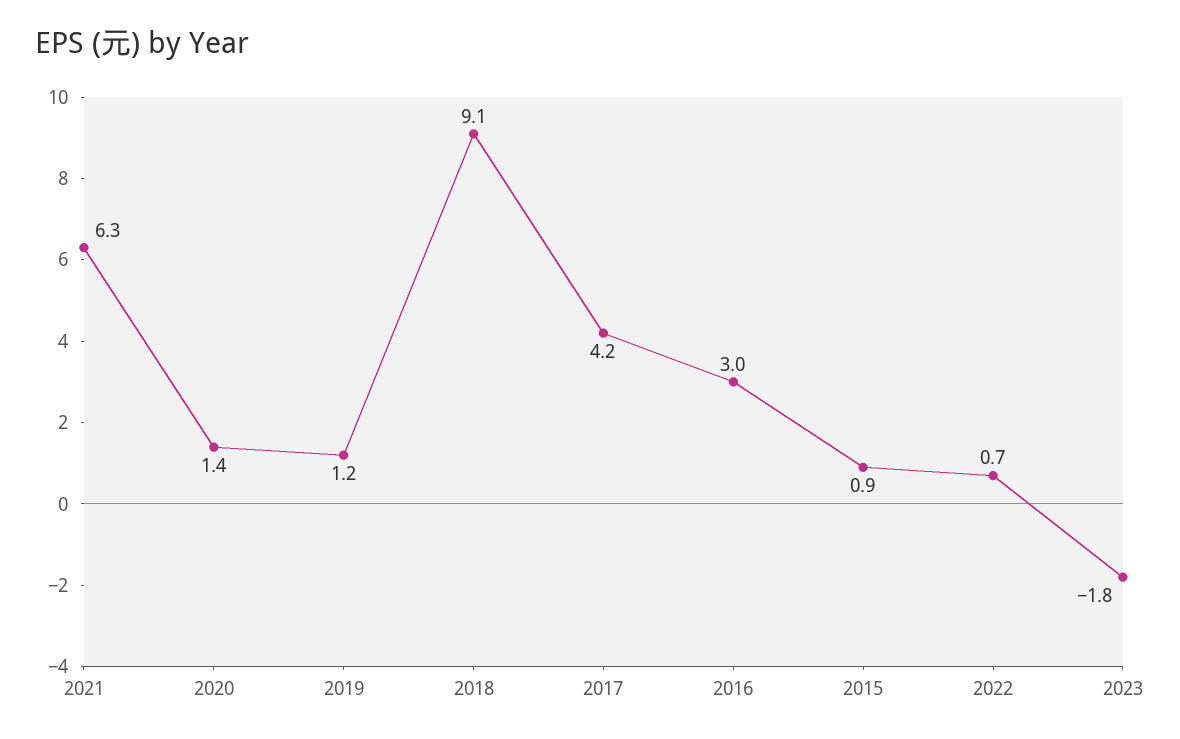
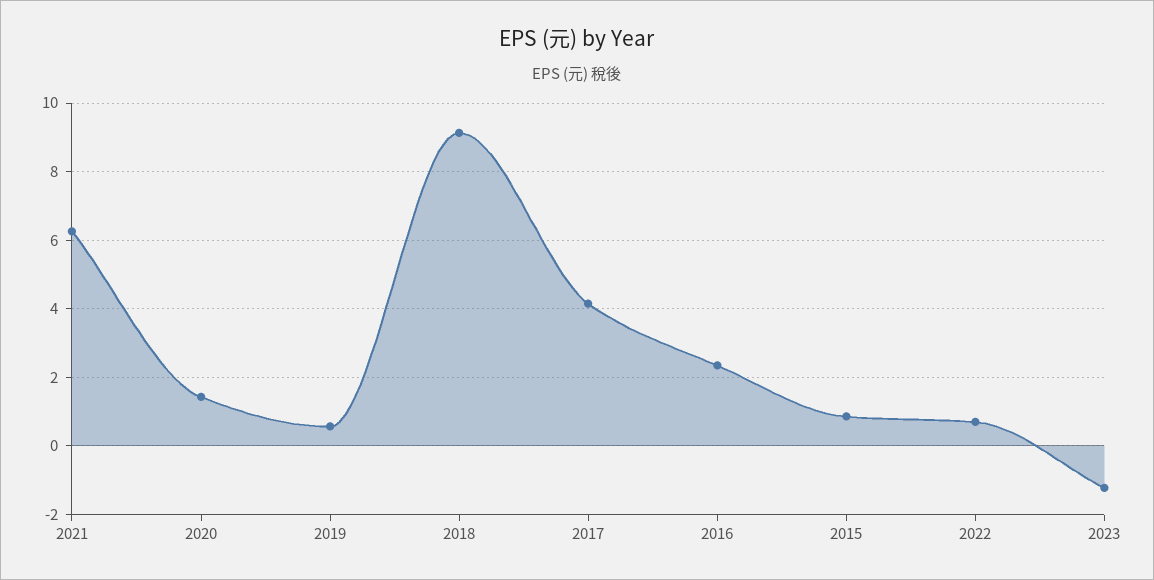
2019: 1.2 -> 0.6
2016: 3 -> 2.4
2023: -1.8 -> -1.2

